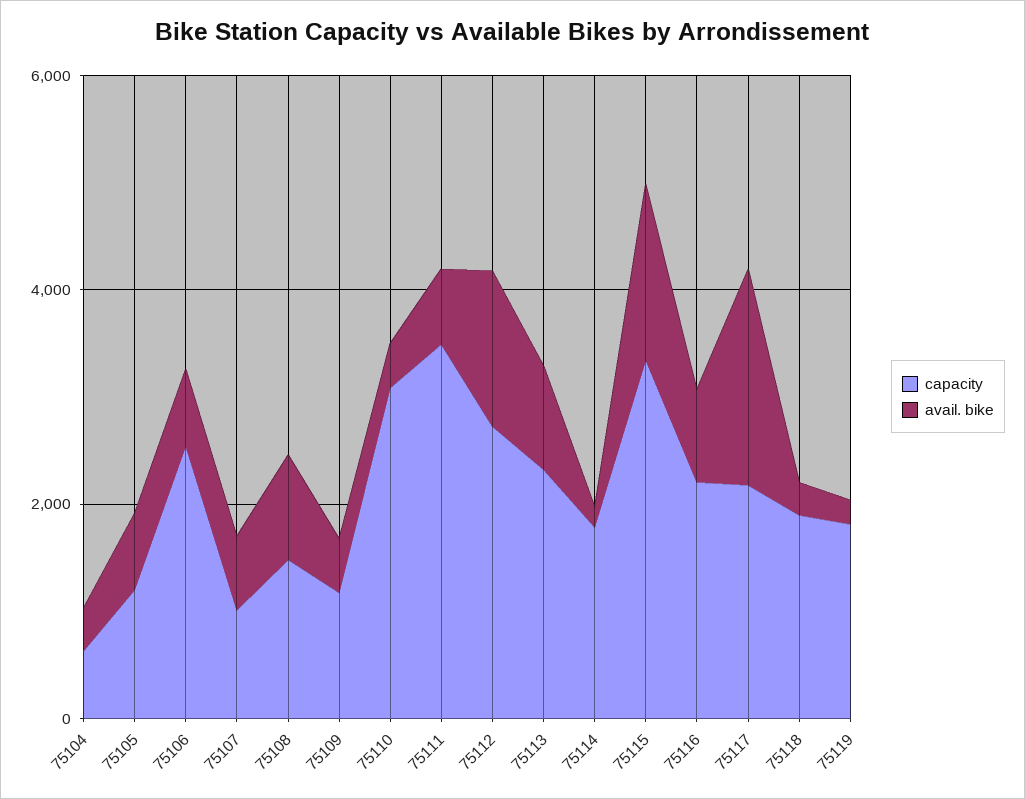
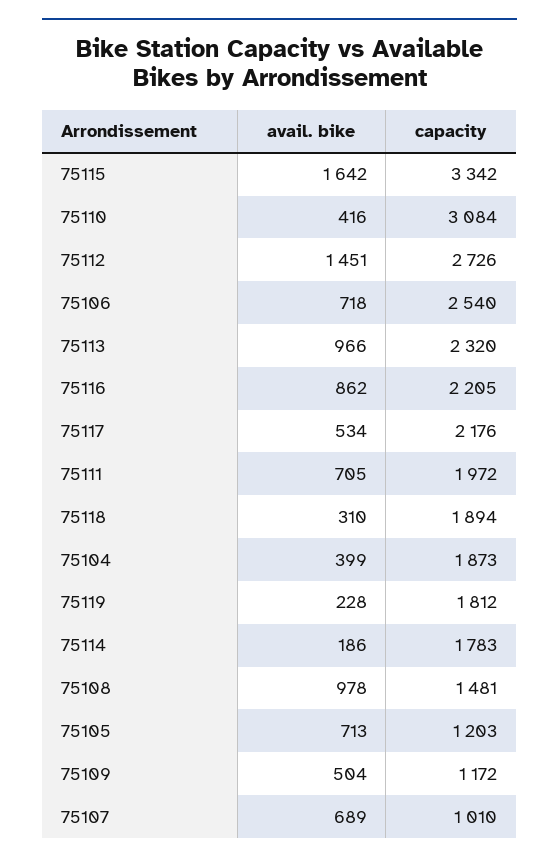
capacity, 75104: 500 -> 1873
capacity, 75111: 3500 -> 1972
avail. bike, 75117: 2000 -> 534

